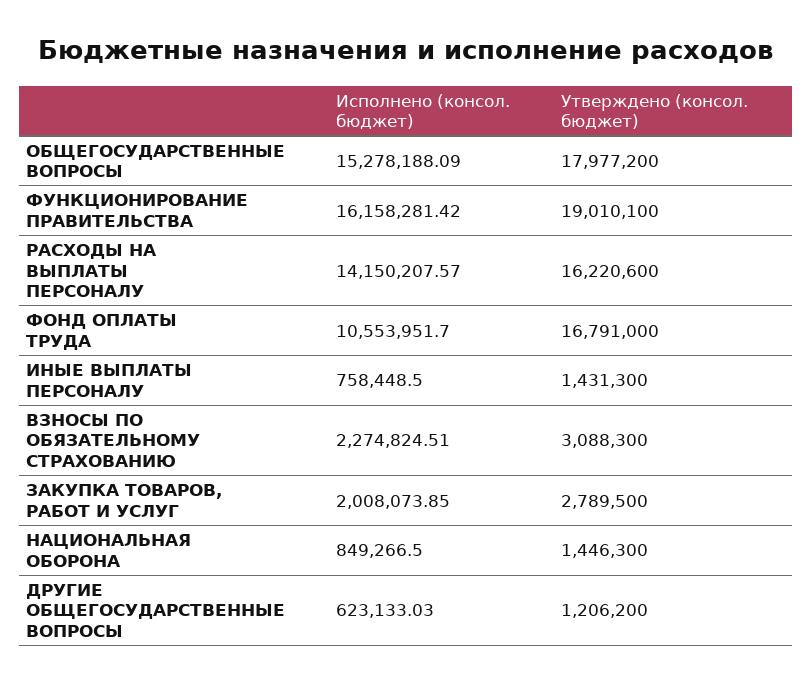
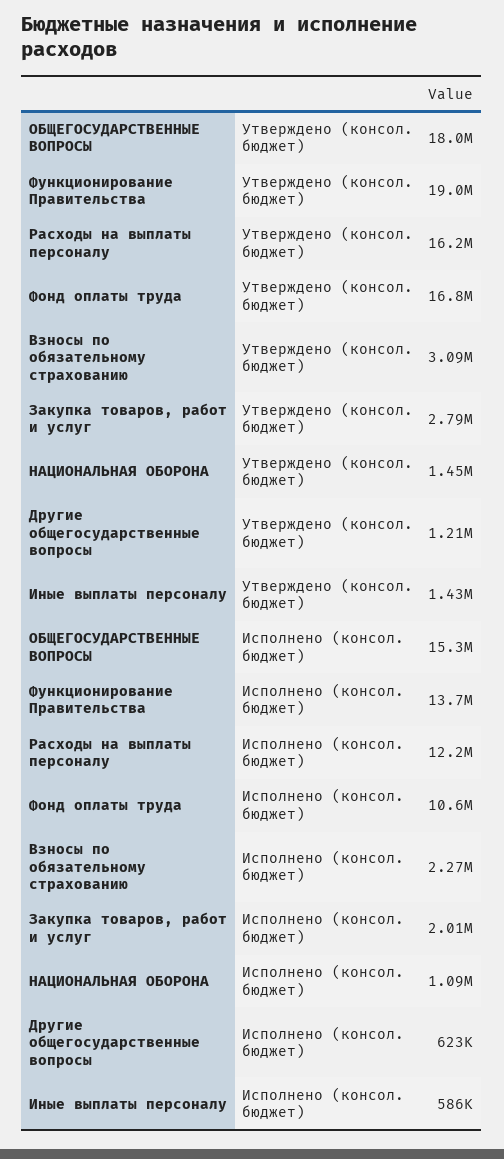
Исполнено (консол. бюджет), ФУНКЦИОНИРОВАНИЕ ПРАВИТЕЛЬСТВА: 16158281.42 -> 13700000
Исполнено (консол. бюджет), РАСХОДЫ НА ВЫПЛАТЫ ПЕРСОНАЛУ: 14150207.57 -> 12200000
Исполнено (консол. бюджет), ИНЫЕ ВЫПЛАТЫ ПЕРСОНАЛУ: 758448.5 -> 586000
Исполнено (консол. бюджет), НАЦИОНАЛЬНАЯ ОБОРОНА: 849266.5 -> 1090000

